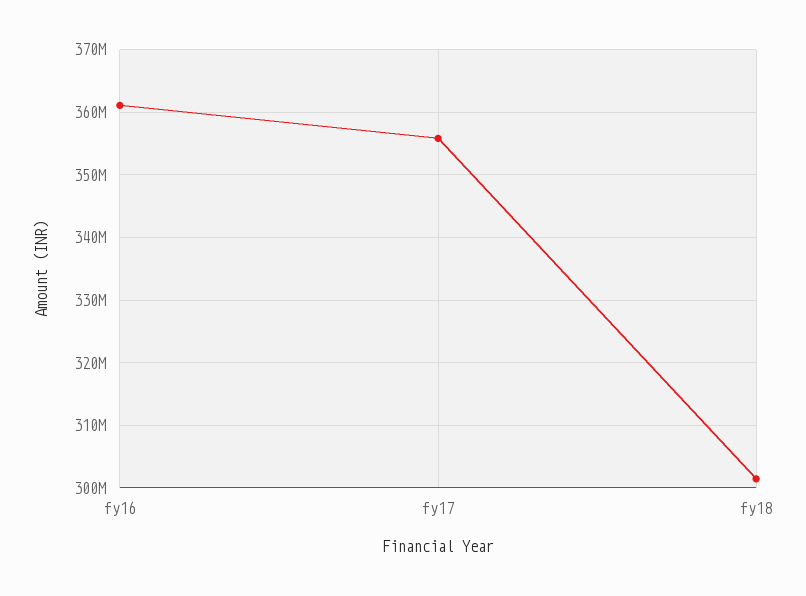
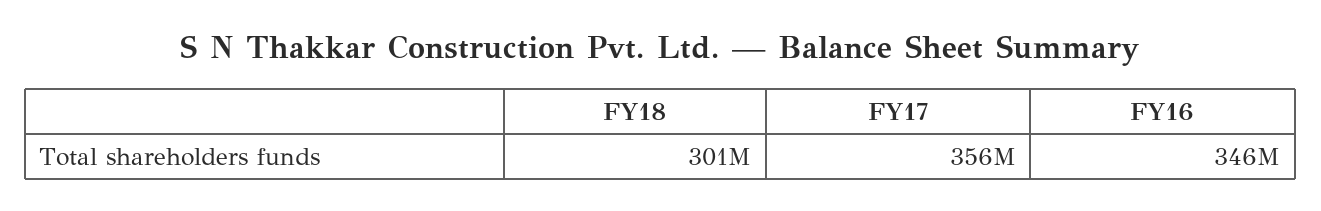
fy16: 361000000 -> 346000000

